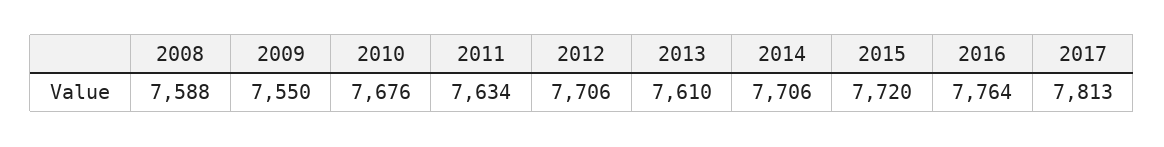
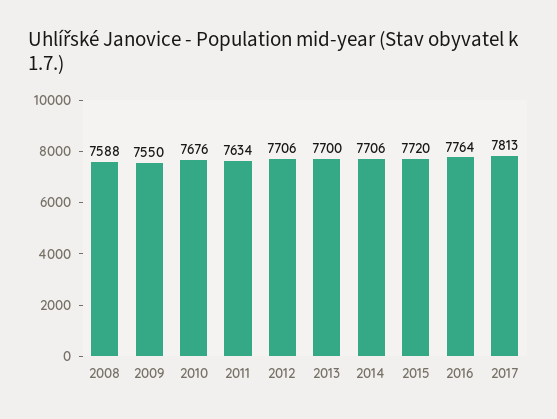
2013: 7610 -> 7700

